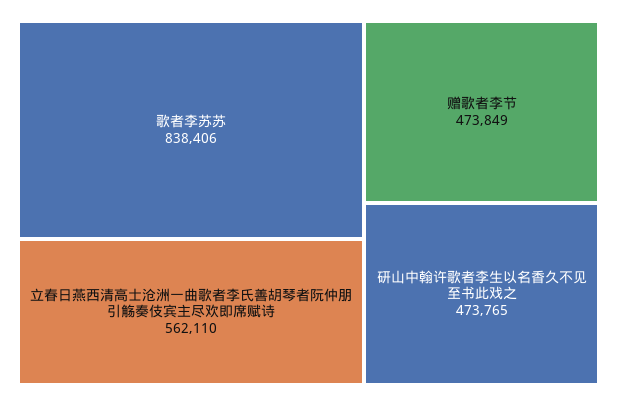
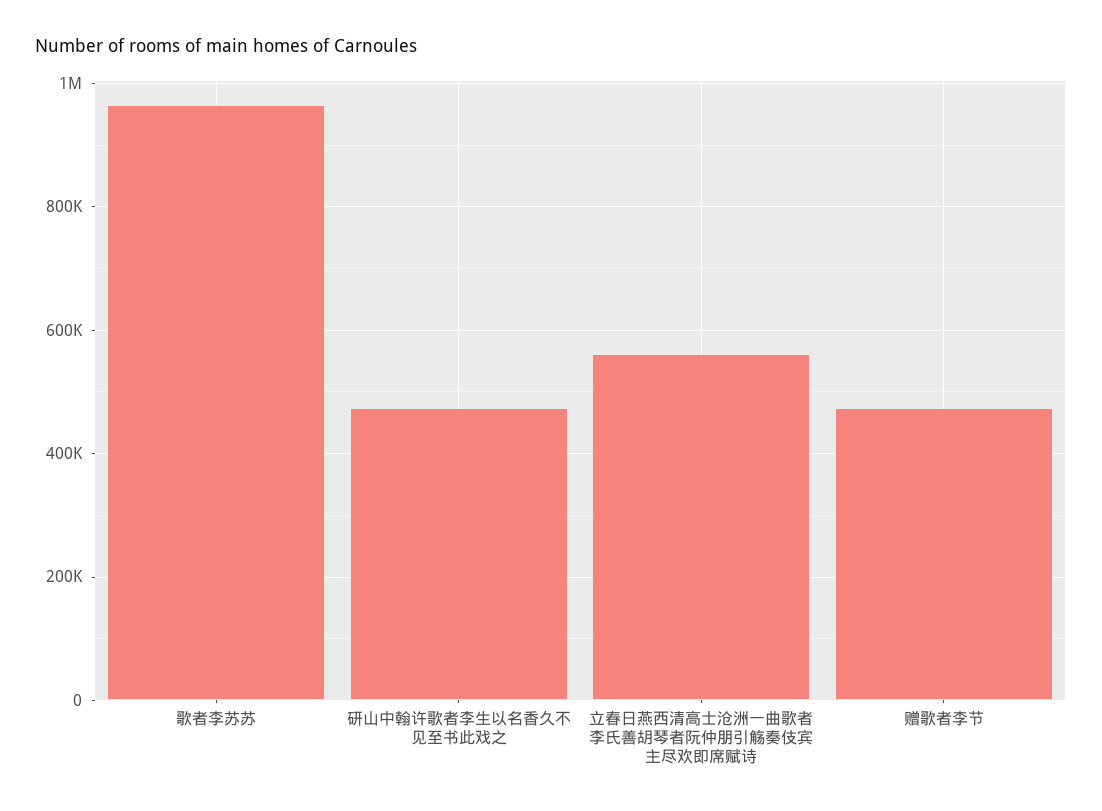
歌者李苏苏: 838406 -> 960000

